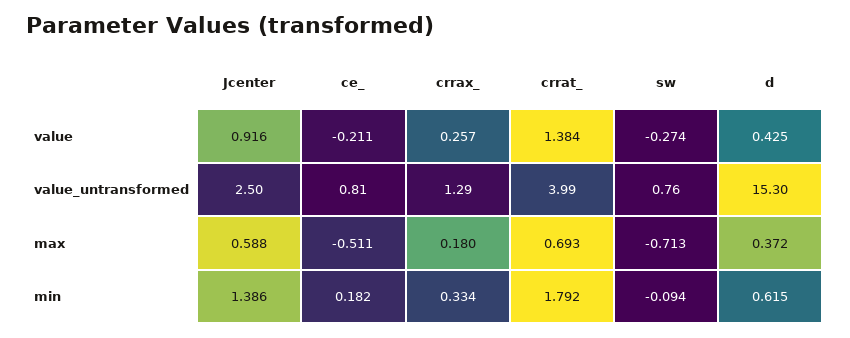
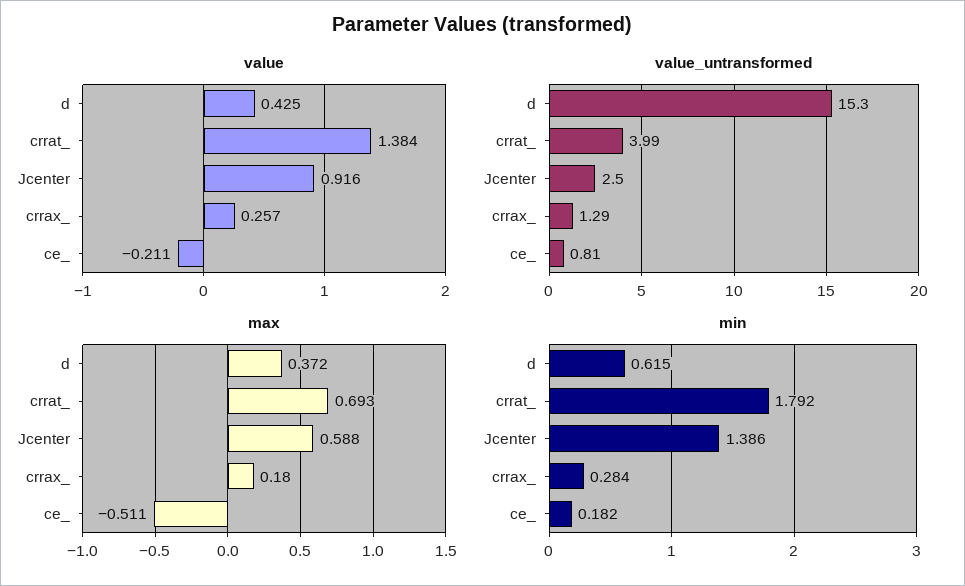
value, sw: -0.274 -> none
value_untransformed, sw: 0.76 -> none
max, sw: -0.713 -> none
min, crrax_: 0.334 -> 0.284
min, sw: -0.094 -> none

